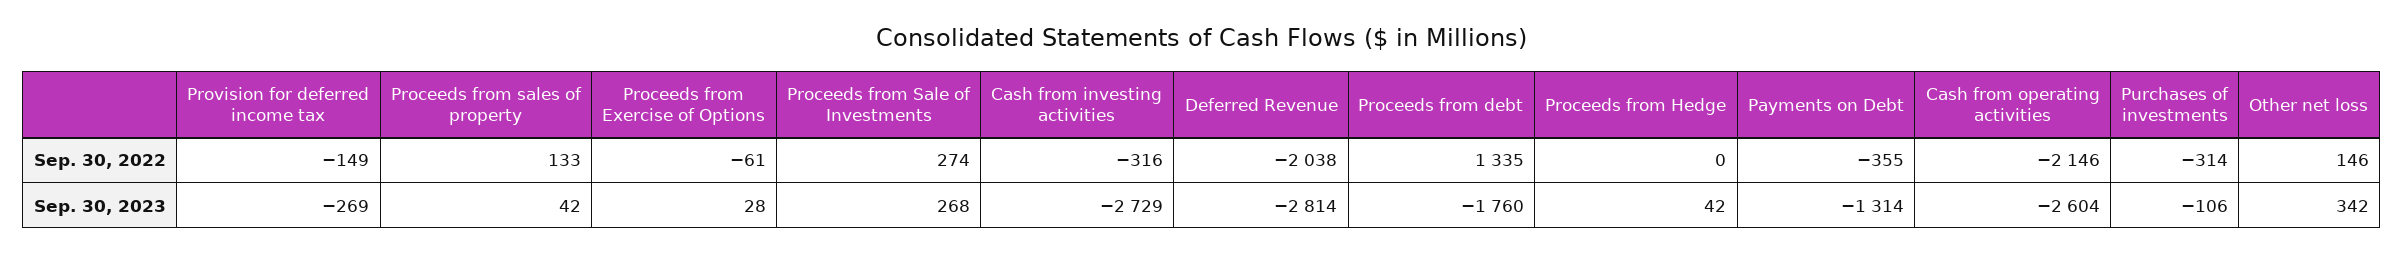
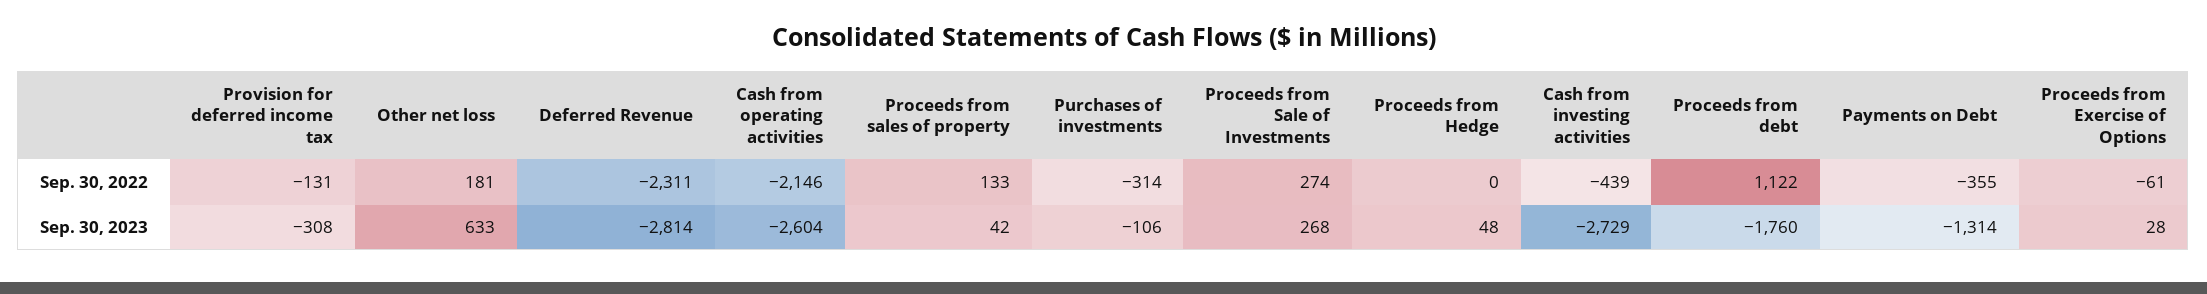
Provision for deferred income tax, Sep. 30, 2022: -149 -> -131
Cash from investing activities, Sep. 30, 2022: -316 -> -439
Deferred Revenue, Sep. 30, 2022: -2038 -> -2311
Proceeds from debt, Sep. 30, 2022: 1335 -> 1122
Other net loss, Sep. 30, 2022: 146 -> 181
Provision for deferred income tax, Sep. 30, 2023: -269 -> -308
Proceeds from Hedge, Sep. 30, 2023: 42 -> 48
Other net loss, Sep. 30, 2023: 342 -> 633

